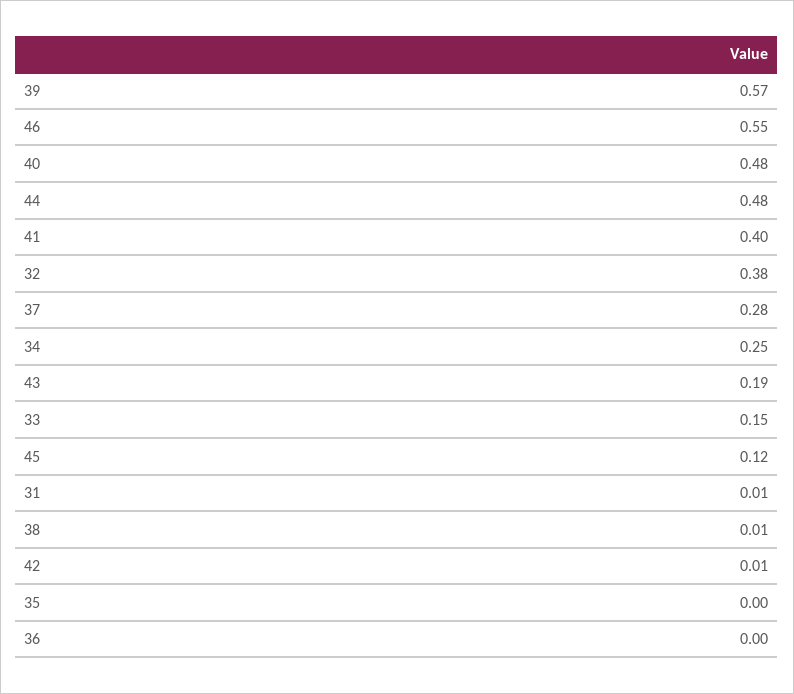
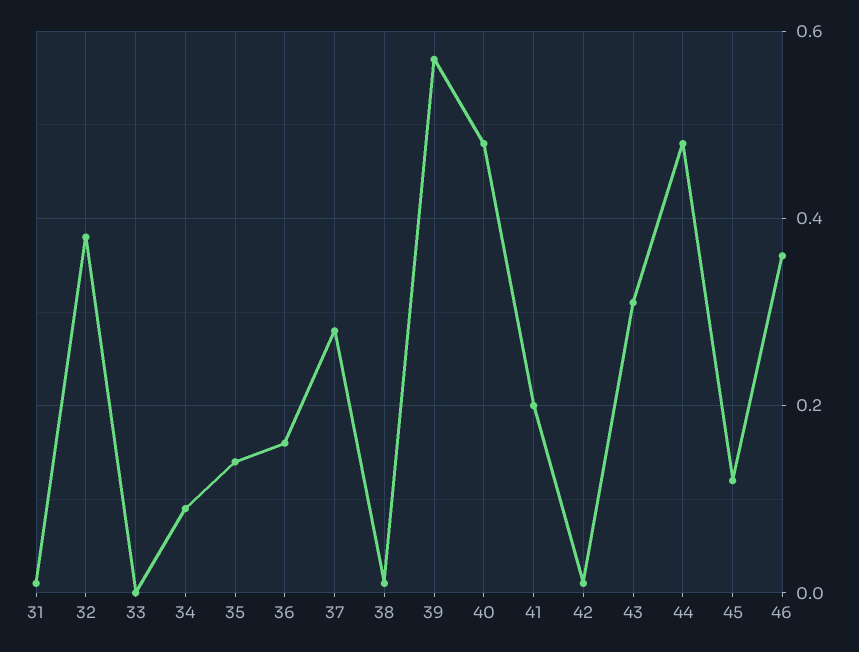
46: 0.55 -> 0.35
41: 0.4 -> 0.2
34: 0.25 -> 0.1
43: 0.19 -> 0.3
33: 0.15 -> 0
35: 0 -> 0.15
36: 0 -> 0.15

